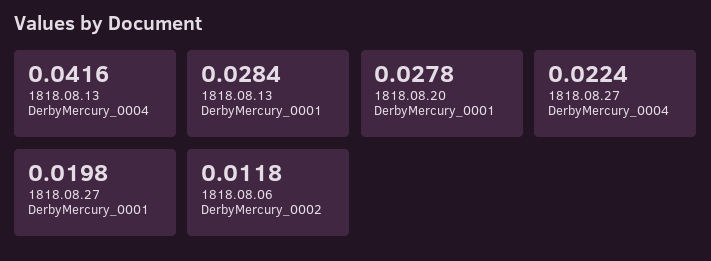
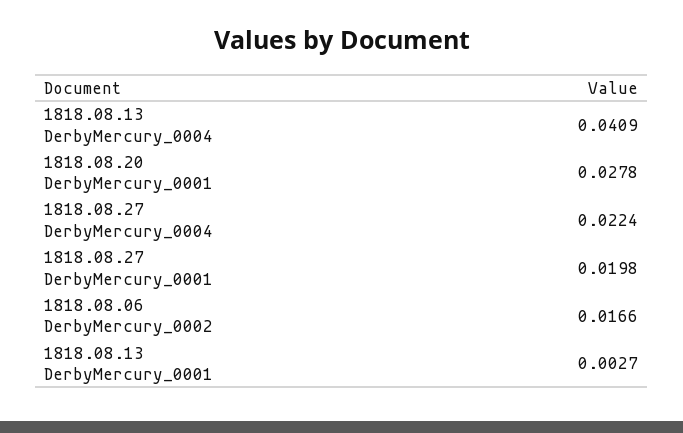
1818.08.13 DerbyMercury_0004: 0.0416 -> 0.0409
1818.08.13 DerbyMercury_0001: 0.0284 -> 0.0027
1818.08.06 DerbyMercury_0002: 0.0118 -> 0.0166

